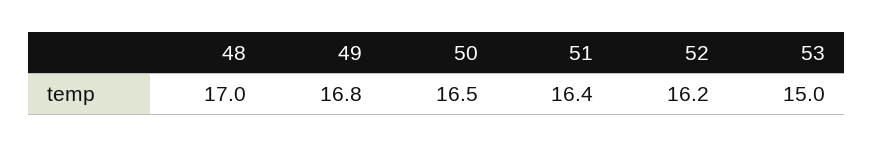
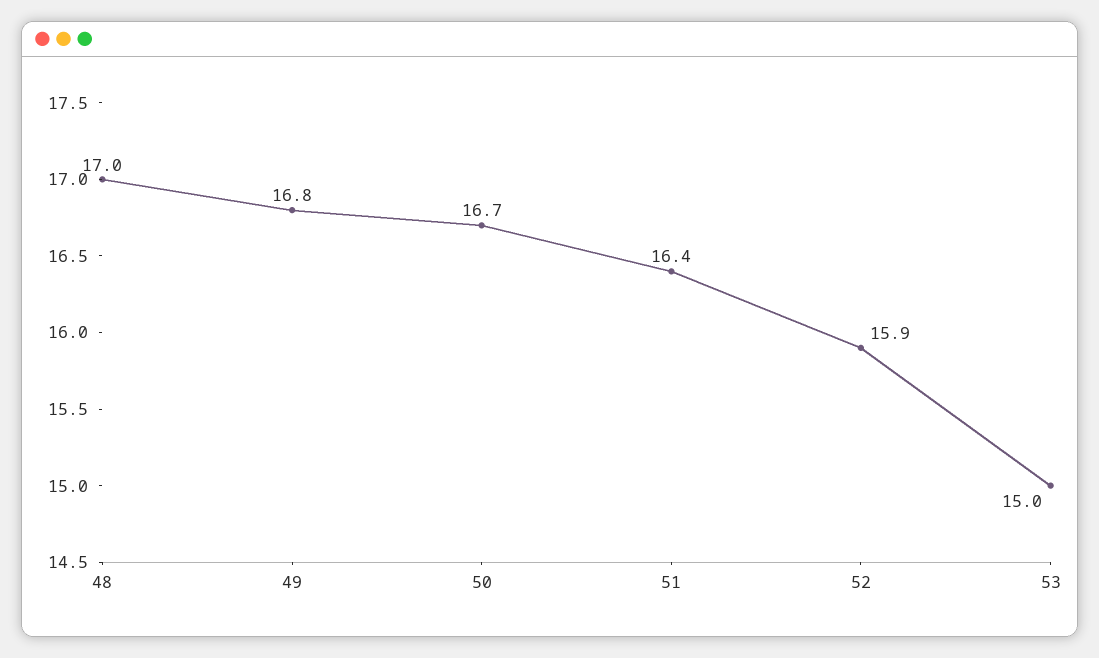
50: 16.5 -> 16.7
52: 16.2 -> 15.9

